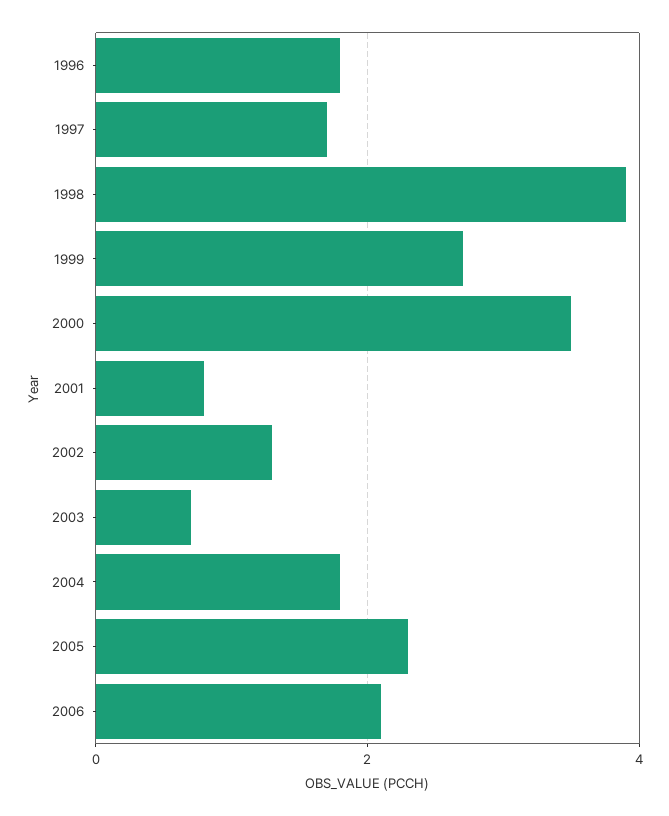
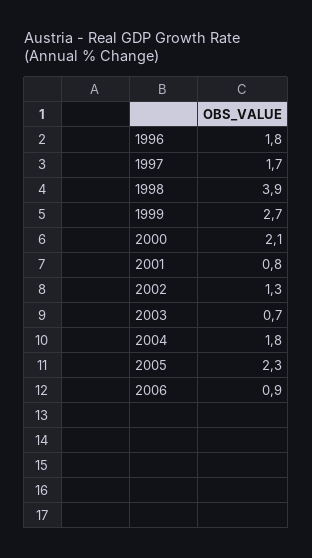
2000: 3.5 -> 2.1
2006: 2 -> 0.9

